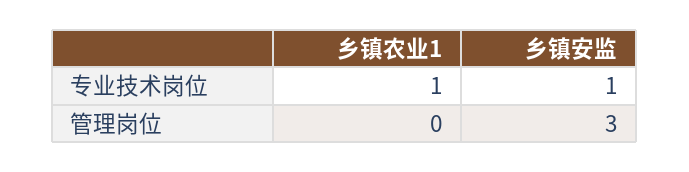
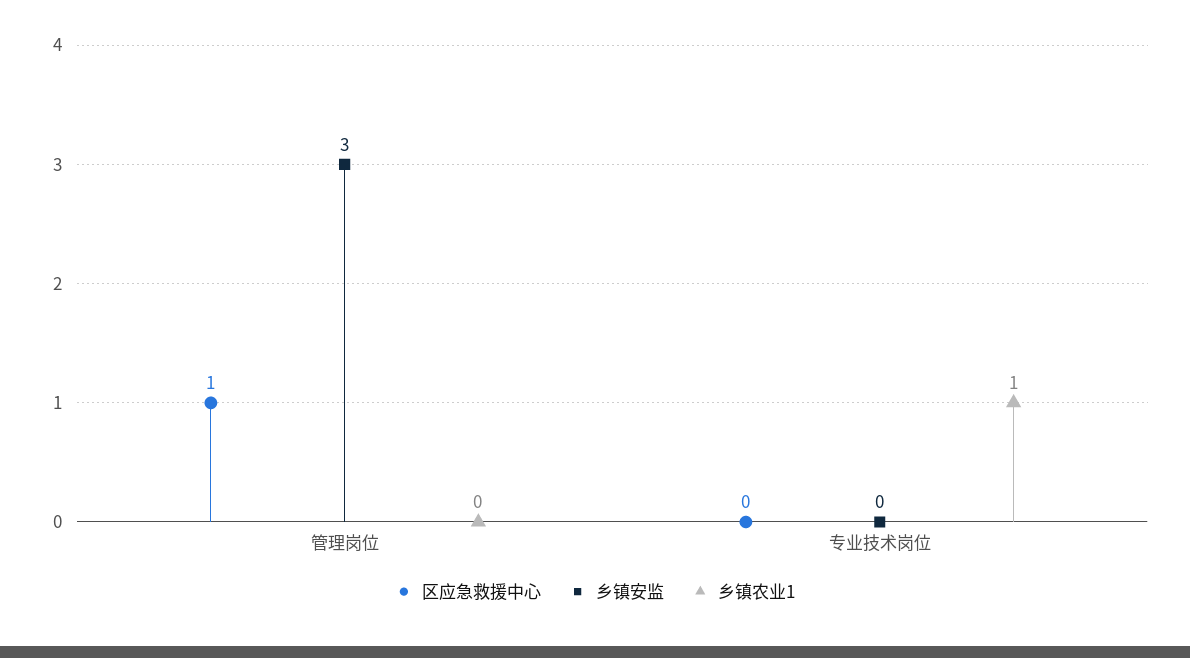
乡镇安监, 专业技术岗位: 1 -> 0
区应急救援中心, 管理岗位: none -> 1
区应急救援中心, 专业技术岗位: none -> 0

